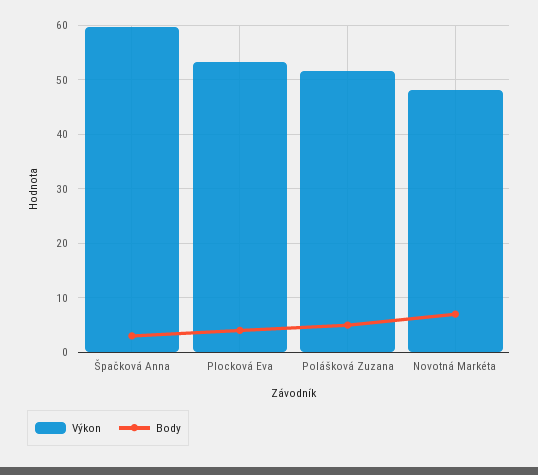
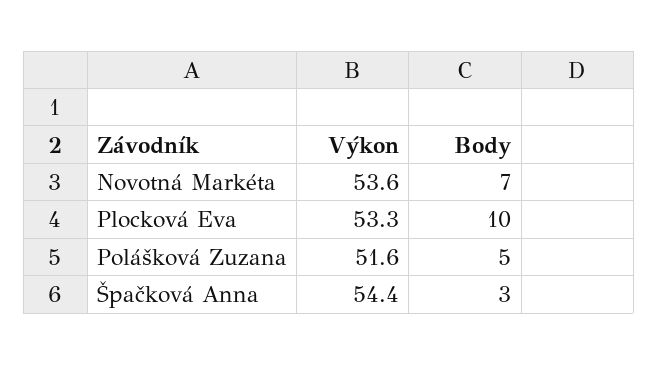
Výkon, Špačková Anna: 60 -> 54.4
Body, Plocková Eva: 4 -> 10
Výkon, Novotná Markéta: 48 -> 53.6

